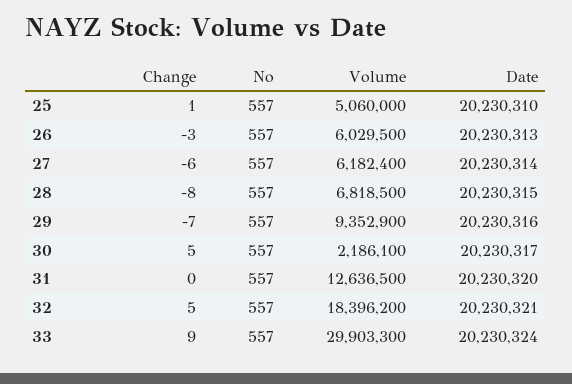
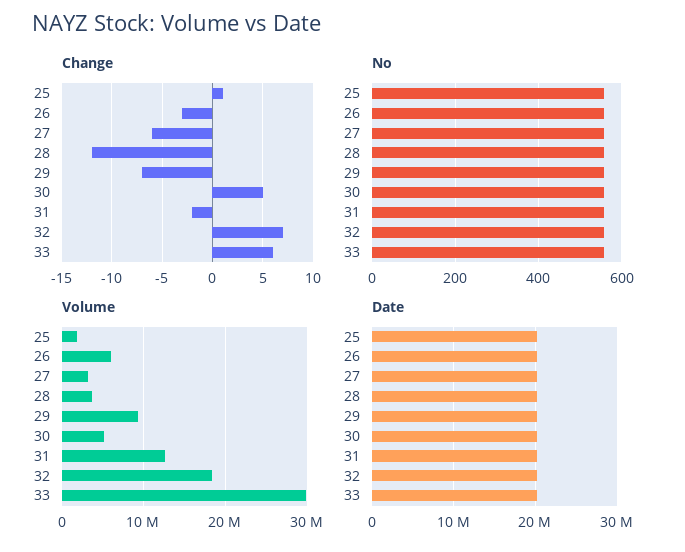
Volume, 25: 5060000 -> 2000000
Volume, 27: 6182400 -> 3000000
Change, 28: -8 -> -12
Volume, 28: 6818500 -> 4000000
Volume, 30: 2186100 -> 5000000
Change, 31: 0 -> -2
Change, 32: 5 -> 7
Change, 33: 9 -> 6

